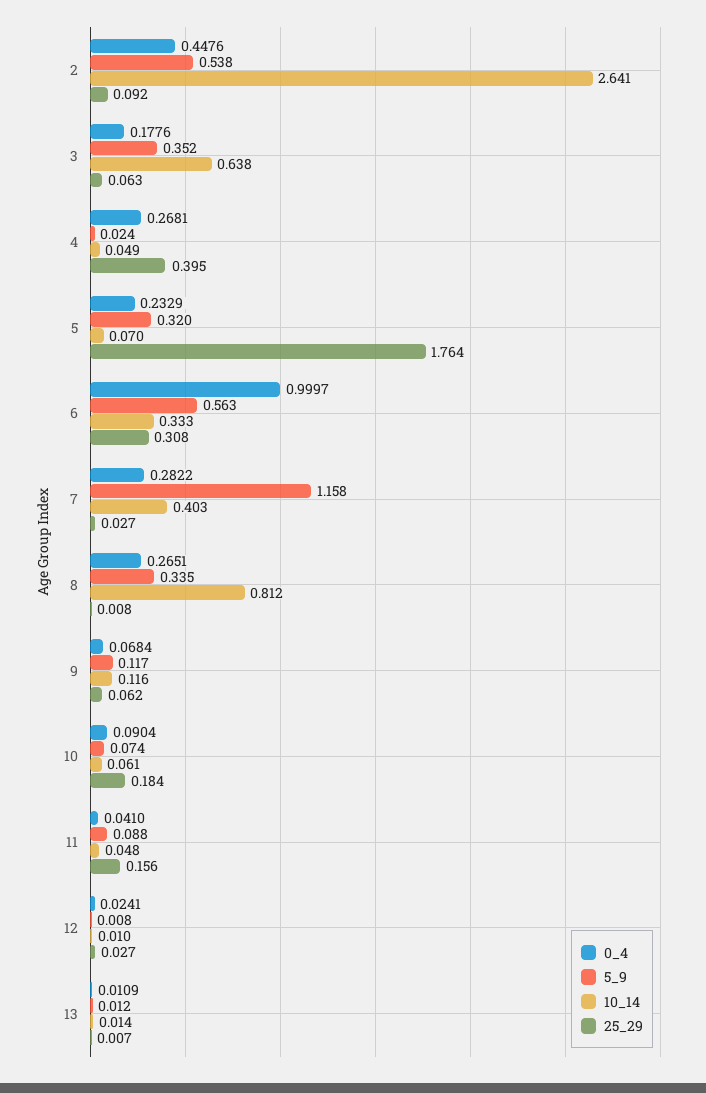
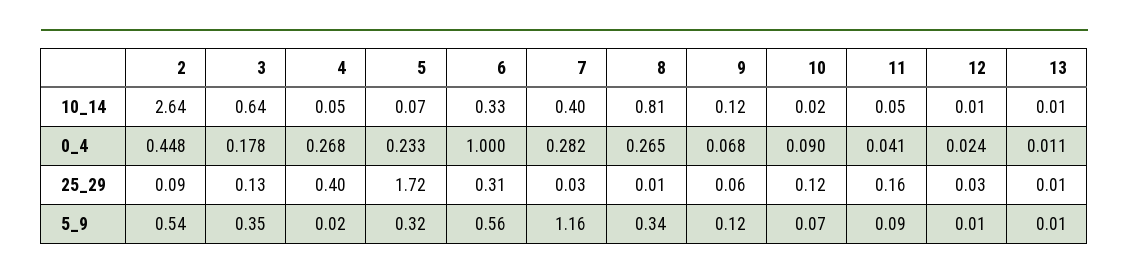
25_29, 3: 0.063 -> 0.13
25_29, 5: 1.764 -> 1.72
10_14, 10: 0.061 -> 0.02
25_29, 10: 0.184 -> 0.12

